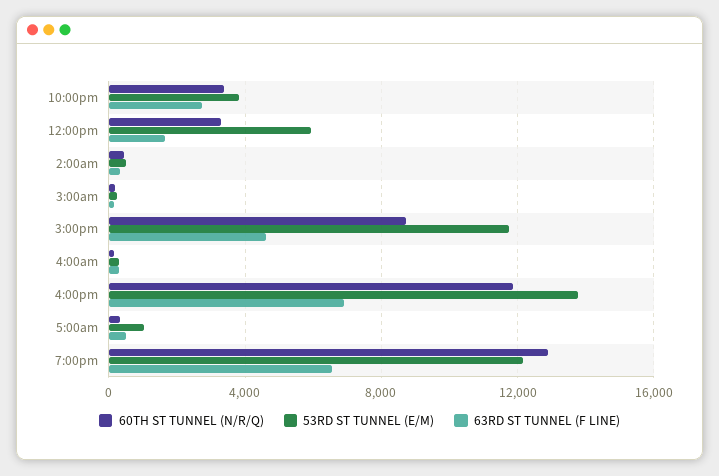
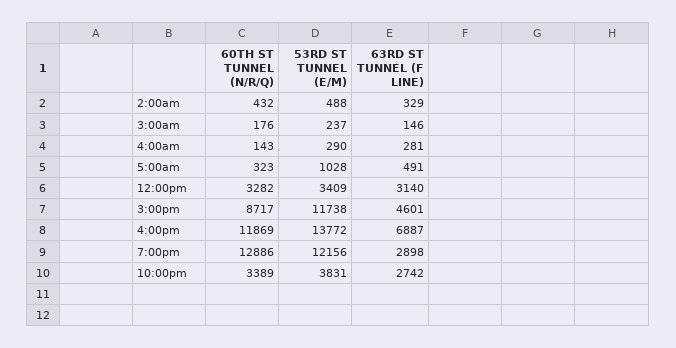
53RD ST TUNNEL (E/M), 12:00pm: 6000 -> 3409
63RD ST TUNNEL (F LINE), 12:00pm: 1500 -> 3140
63RD ST TUNNEL (F LINE), 7:00pm: 6500 -> 2898

